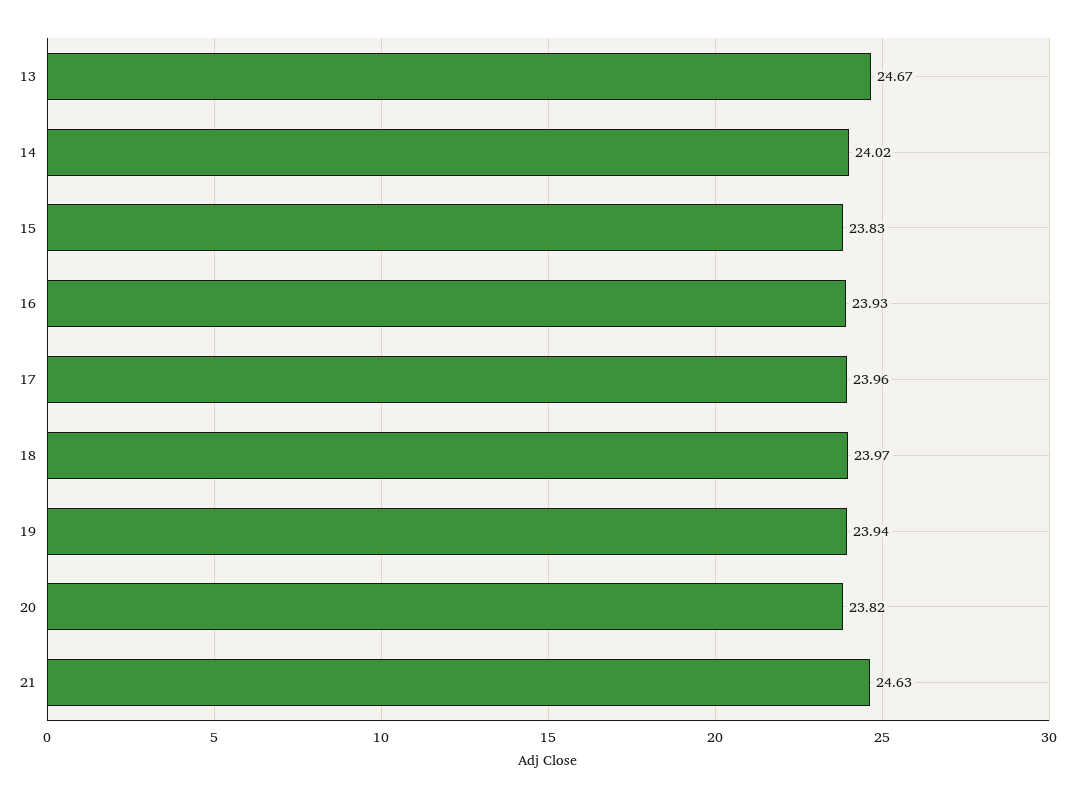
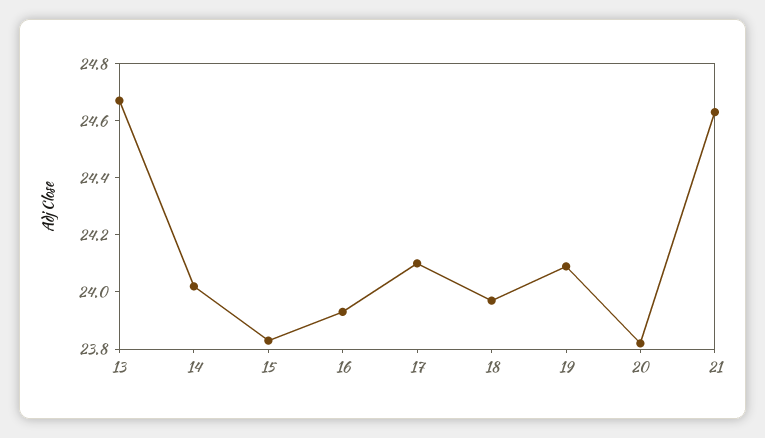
17: 23.96 -> 24.1
19: 23.94 -> 24.1

